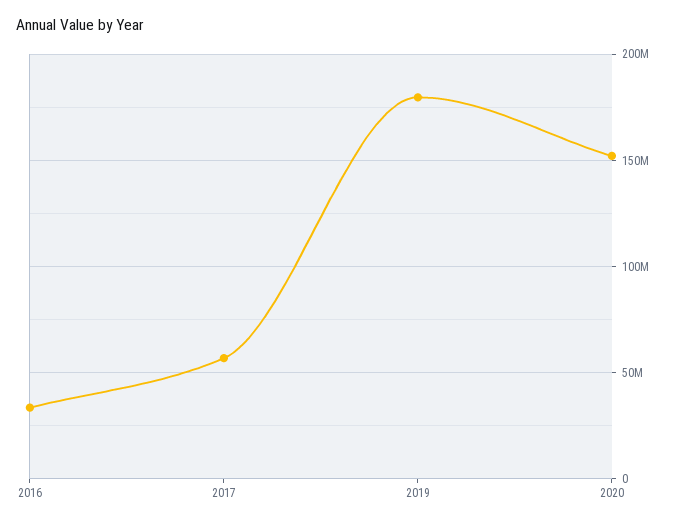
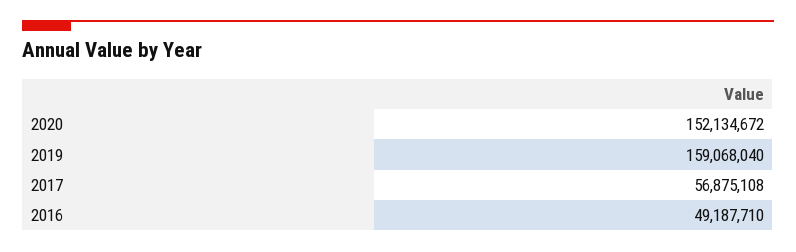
2016: 35000000 -> 49187710
2019: 180000000 -> 159068040

